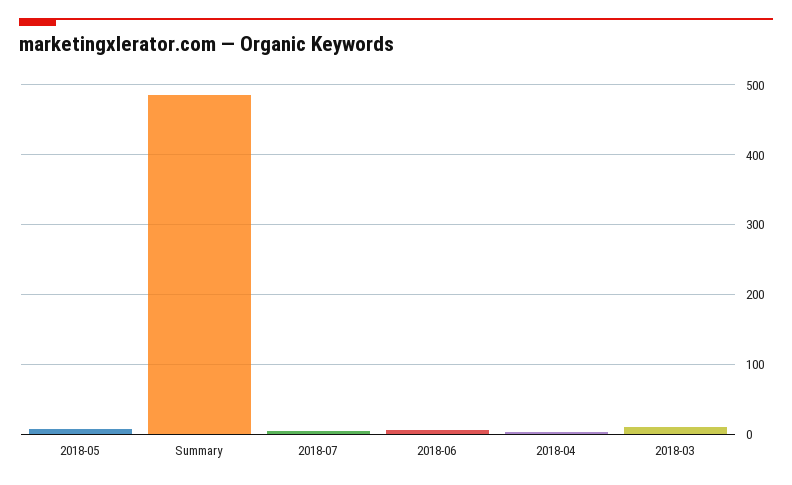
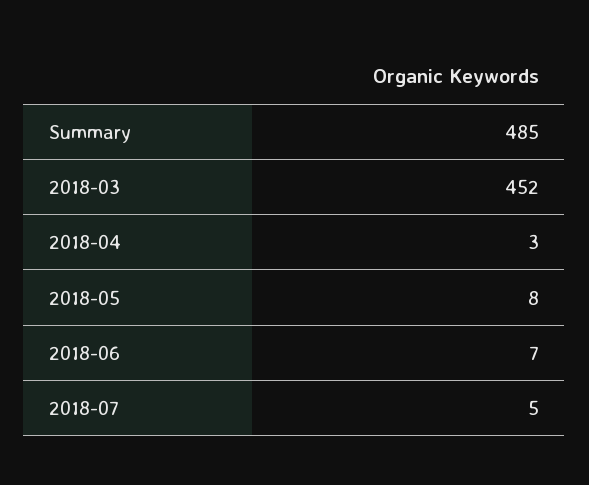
2018-03: 10 -> 452

